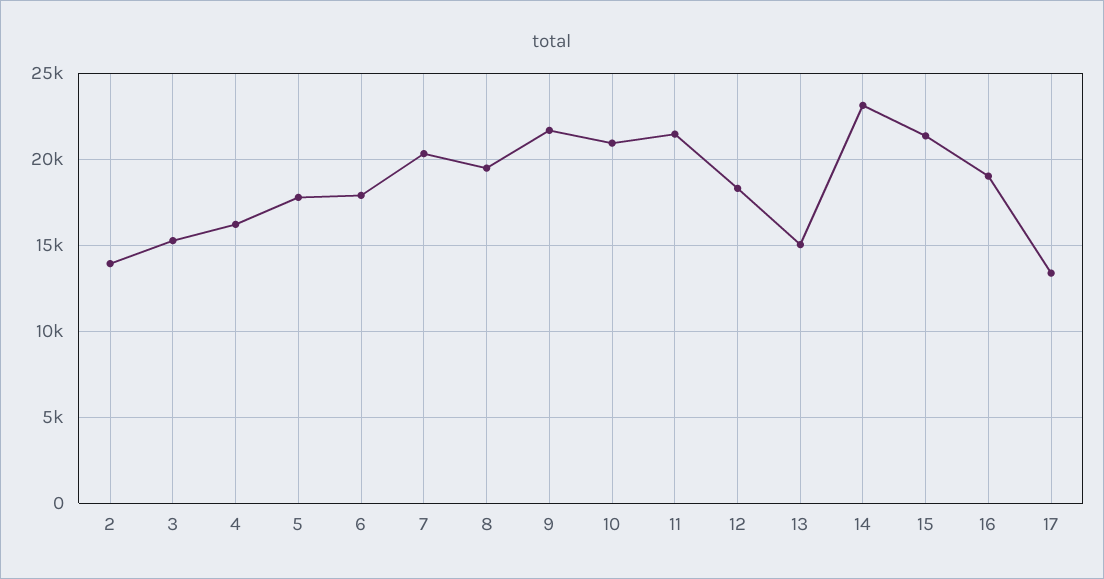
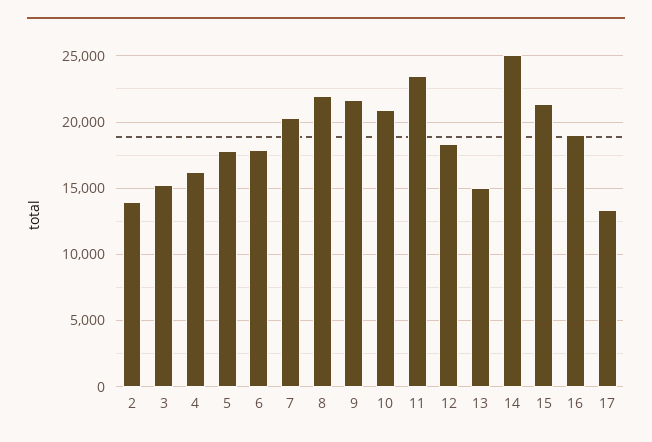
8: 19500 -> 22000
11: 21500 -> 23500
14: 23000 -> 25000

